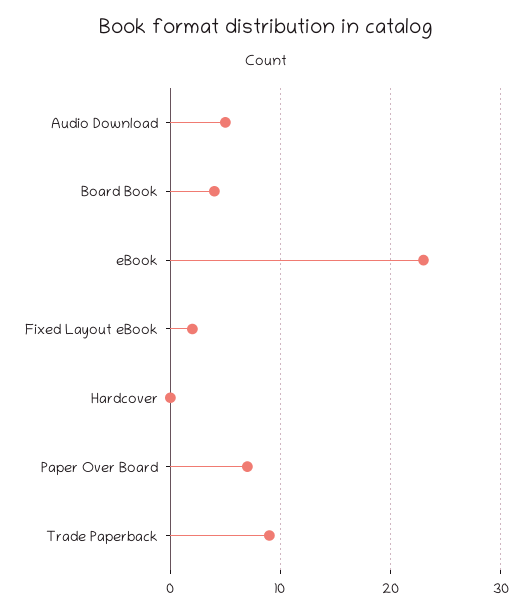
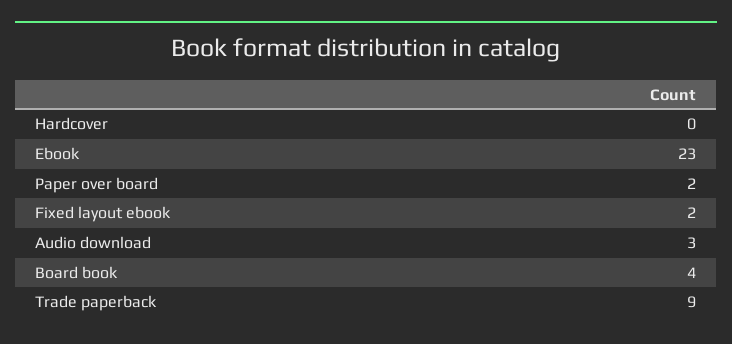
Audio Download: 5 -> 3
Paper Over Board: 7 -> 2

